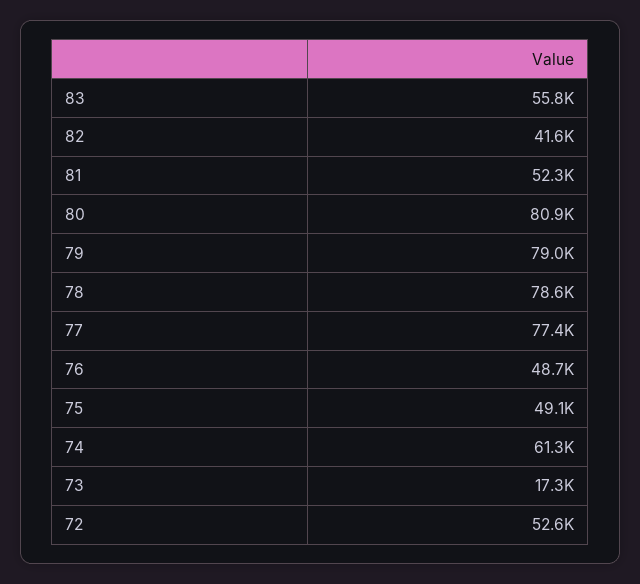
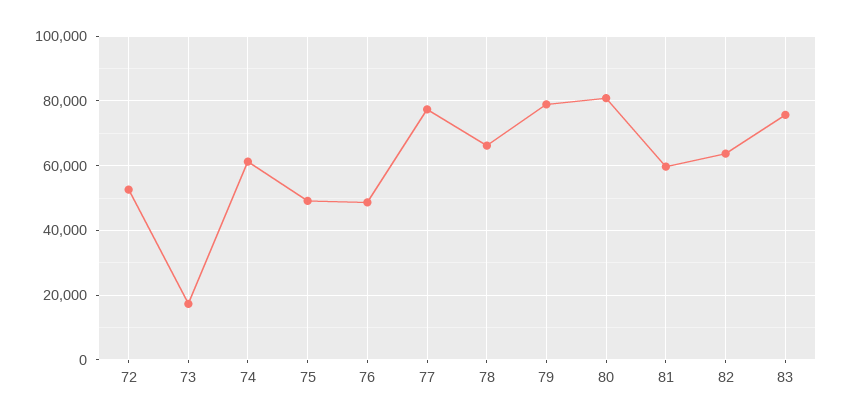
83: 55800 -> 76000
82: 41600 -> 64000
81: 52300 -> 60000
78: 78600 -> 66000

